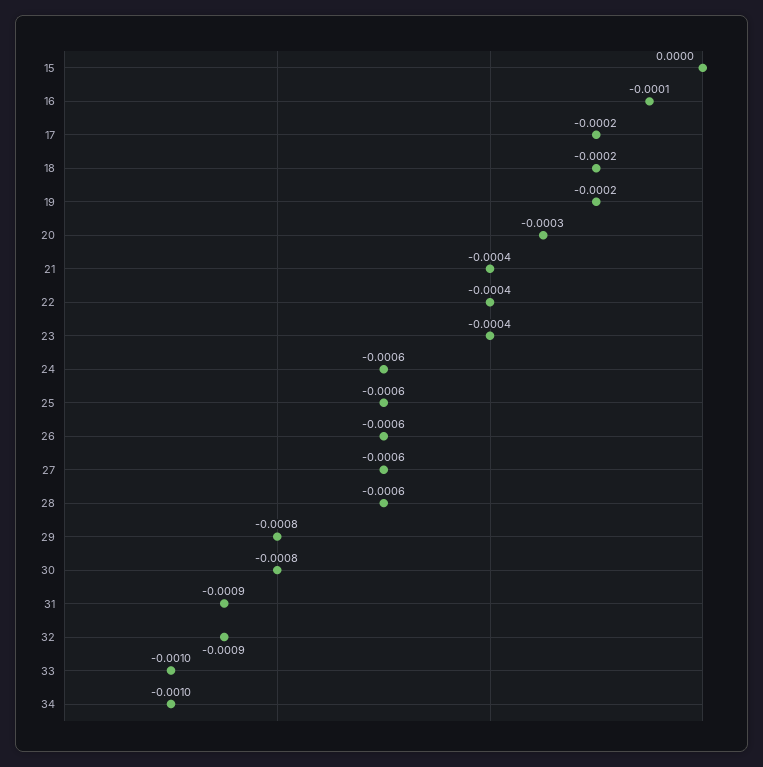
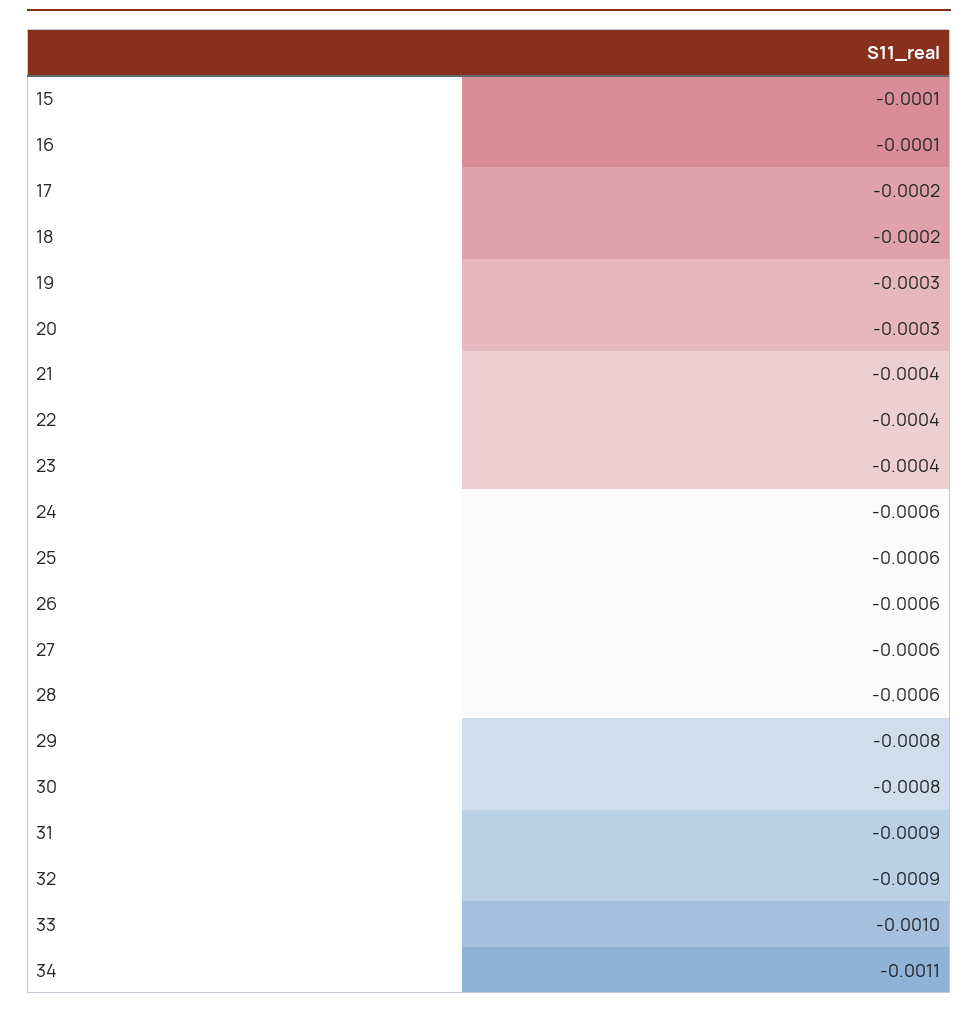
15: 0 -> -0.0001
19: -0.0002 -> -0.0003
34: -0.001 -> -0.0011

